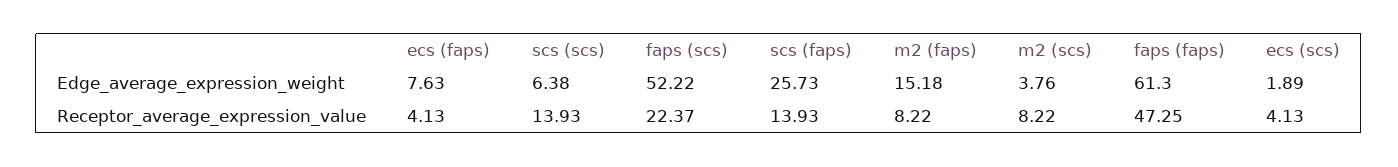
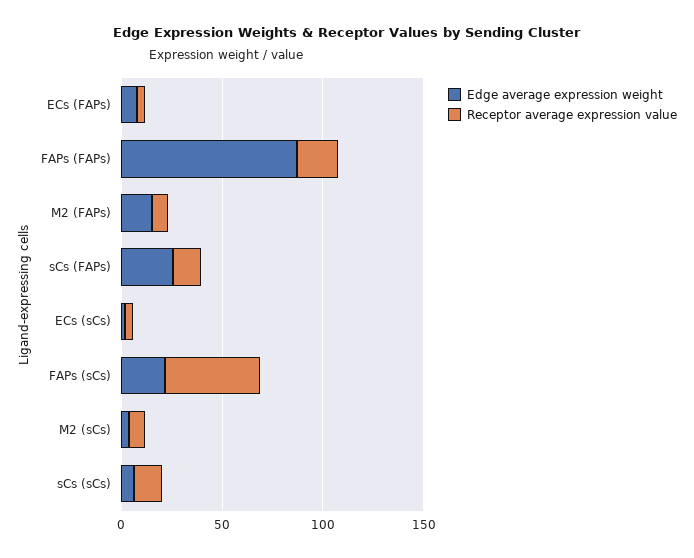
Edge_average_expression_weight, faps (scs): 52.22 -> 20
Edge_average_expression_weight, faps (faps): 61.3 -> 90
Receptor_average_expression_value, faps (scs): 22.37 -> 50
Receptor_average_expression_value, faps (faps): 47.25 -> 20

